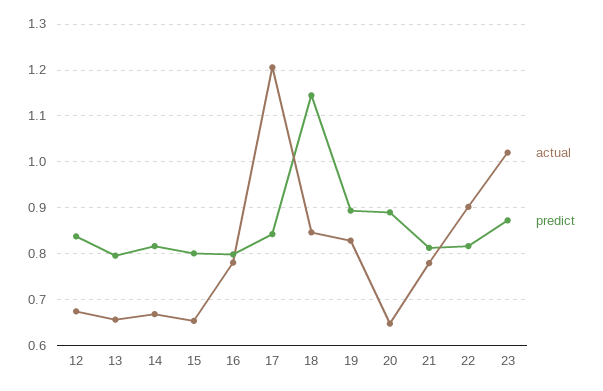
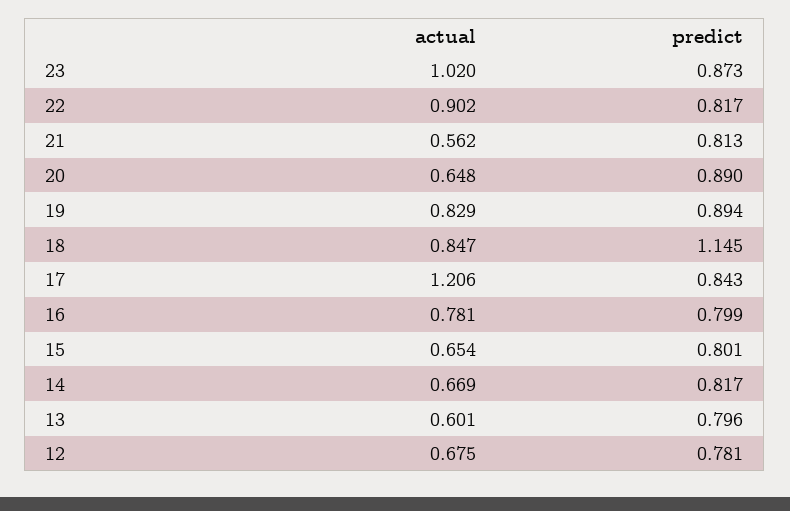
predict, 12: 0.84 -> 0.781
actual, 13: 0.66 -> 0.601
actual, 21: 0.78 -> 0.562

